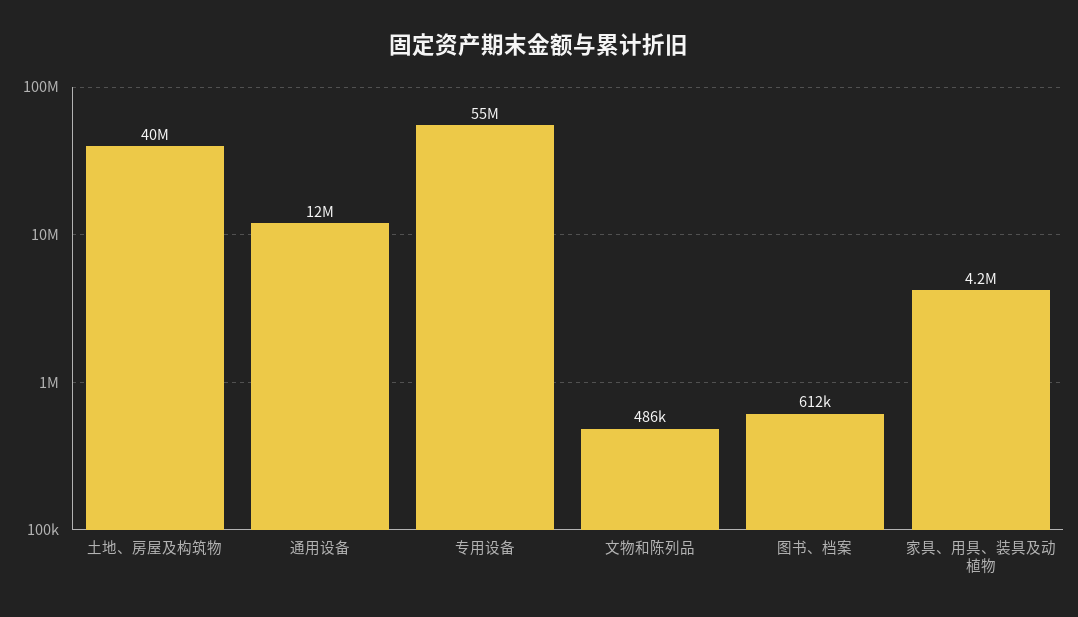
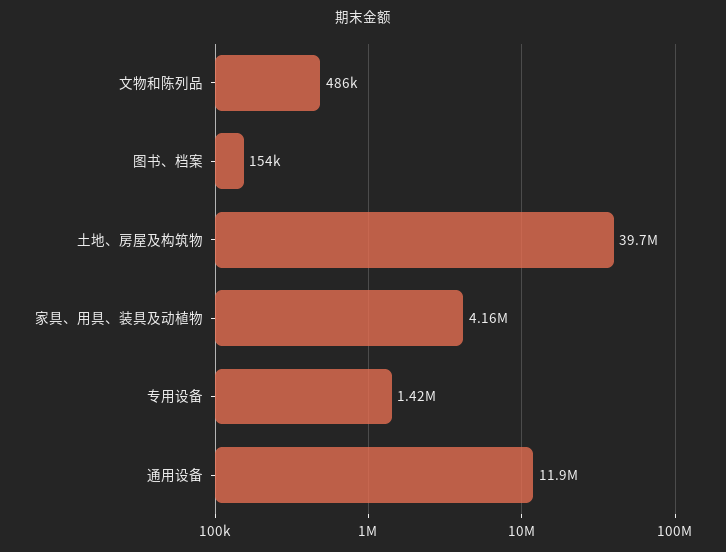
专用设备: 55000000 -> 1420000
图书、档案: 612000 -> 154000

